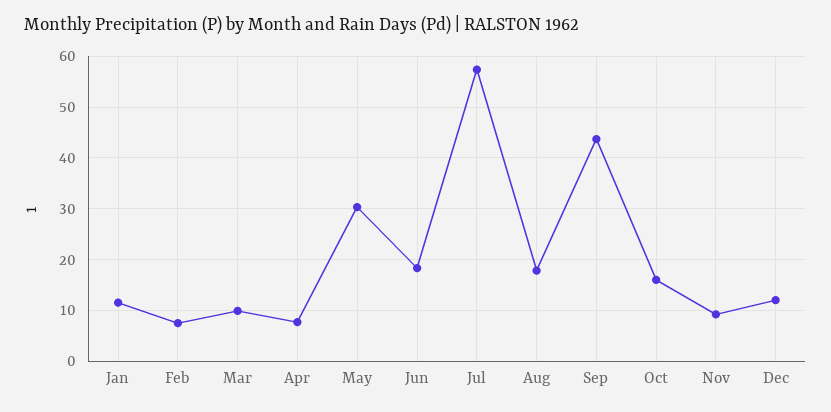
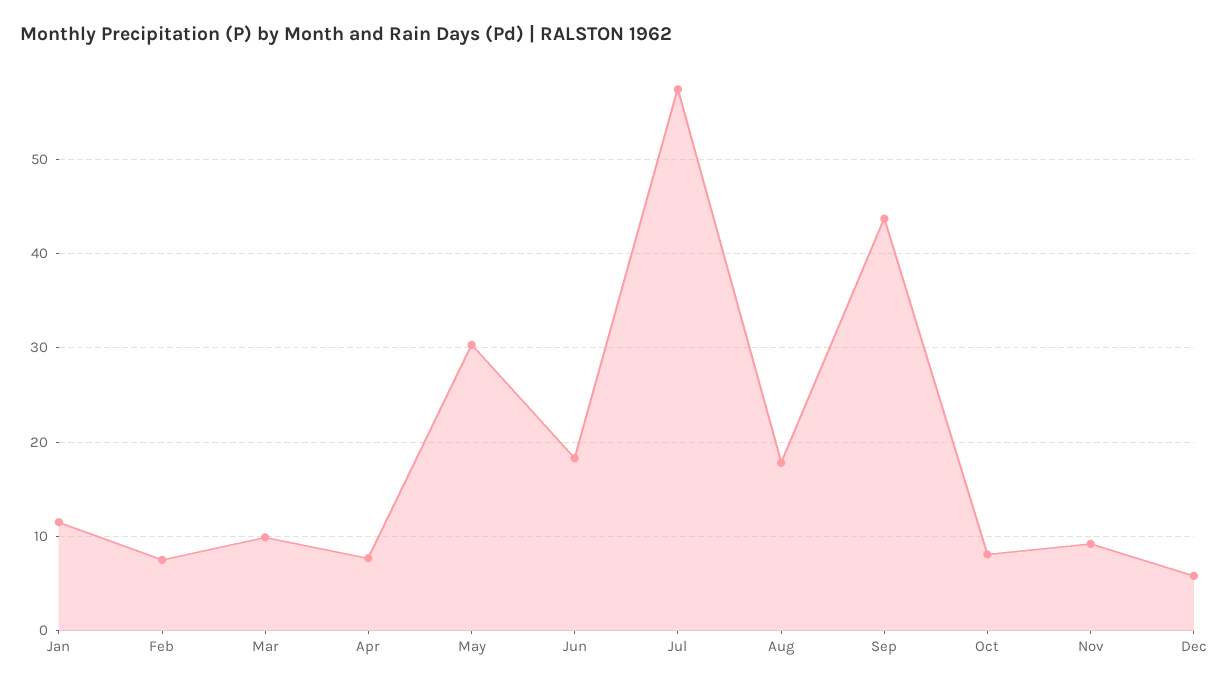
Oct: 16 -> 8
Dec: 12 -> 6

